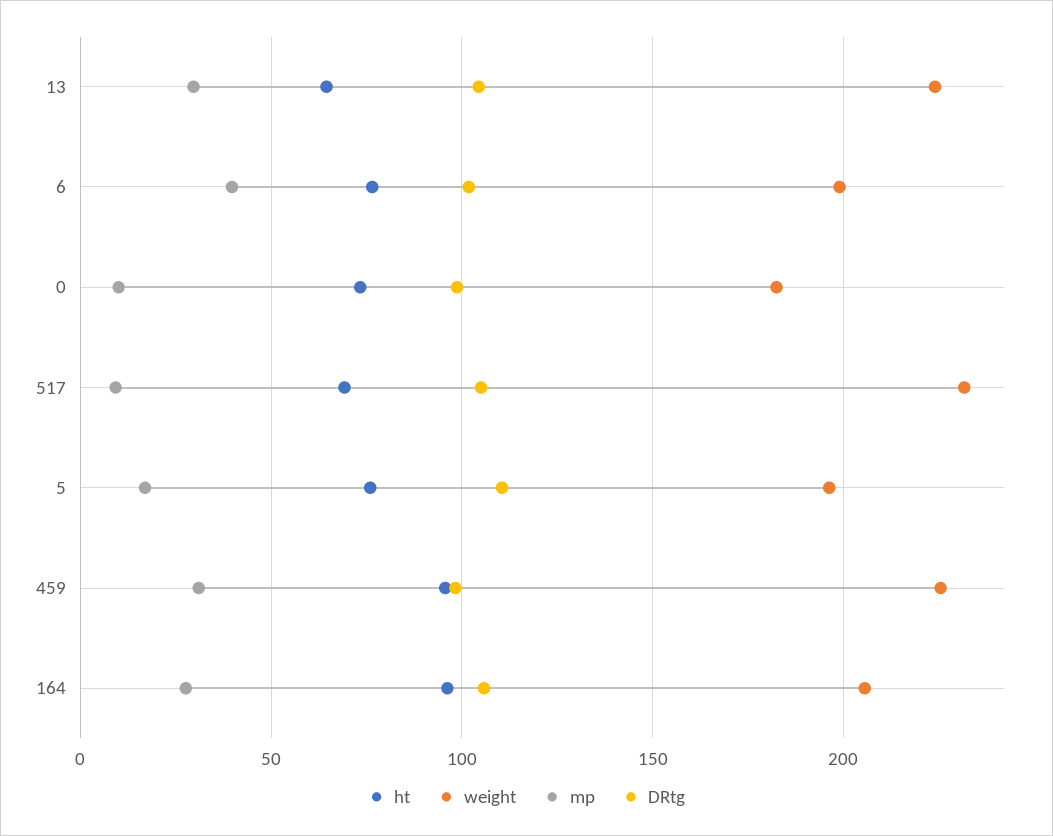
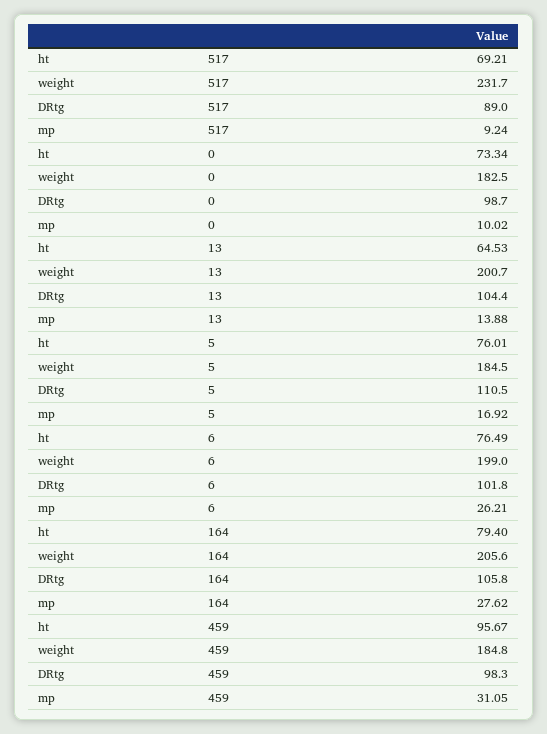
weight, 13: 225 -> 200.7
mp, 13: 30 -> 13.88
mp, 6: 40 -> 26.21
DRtg, 517: 105 -> 89
weight, 5: 195 -> 184.5
weight, 459: 225 -> 184.8
ht, 164: 95 -> 79.4

